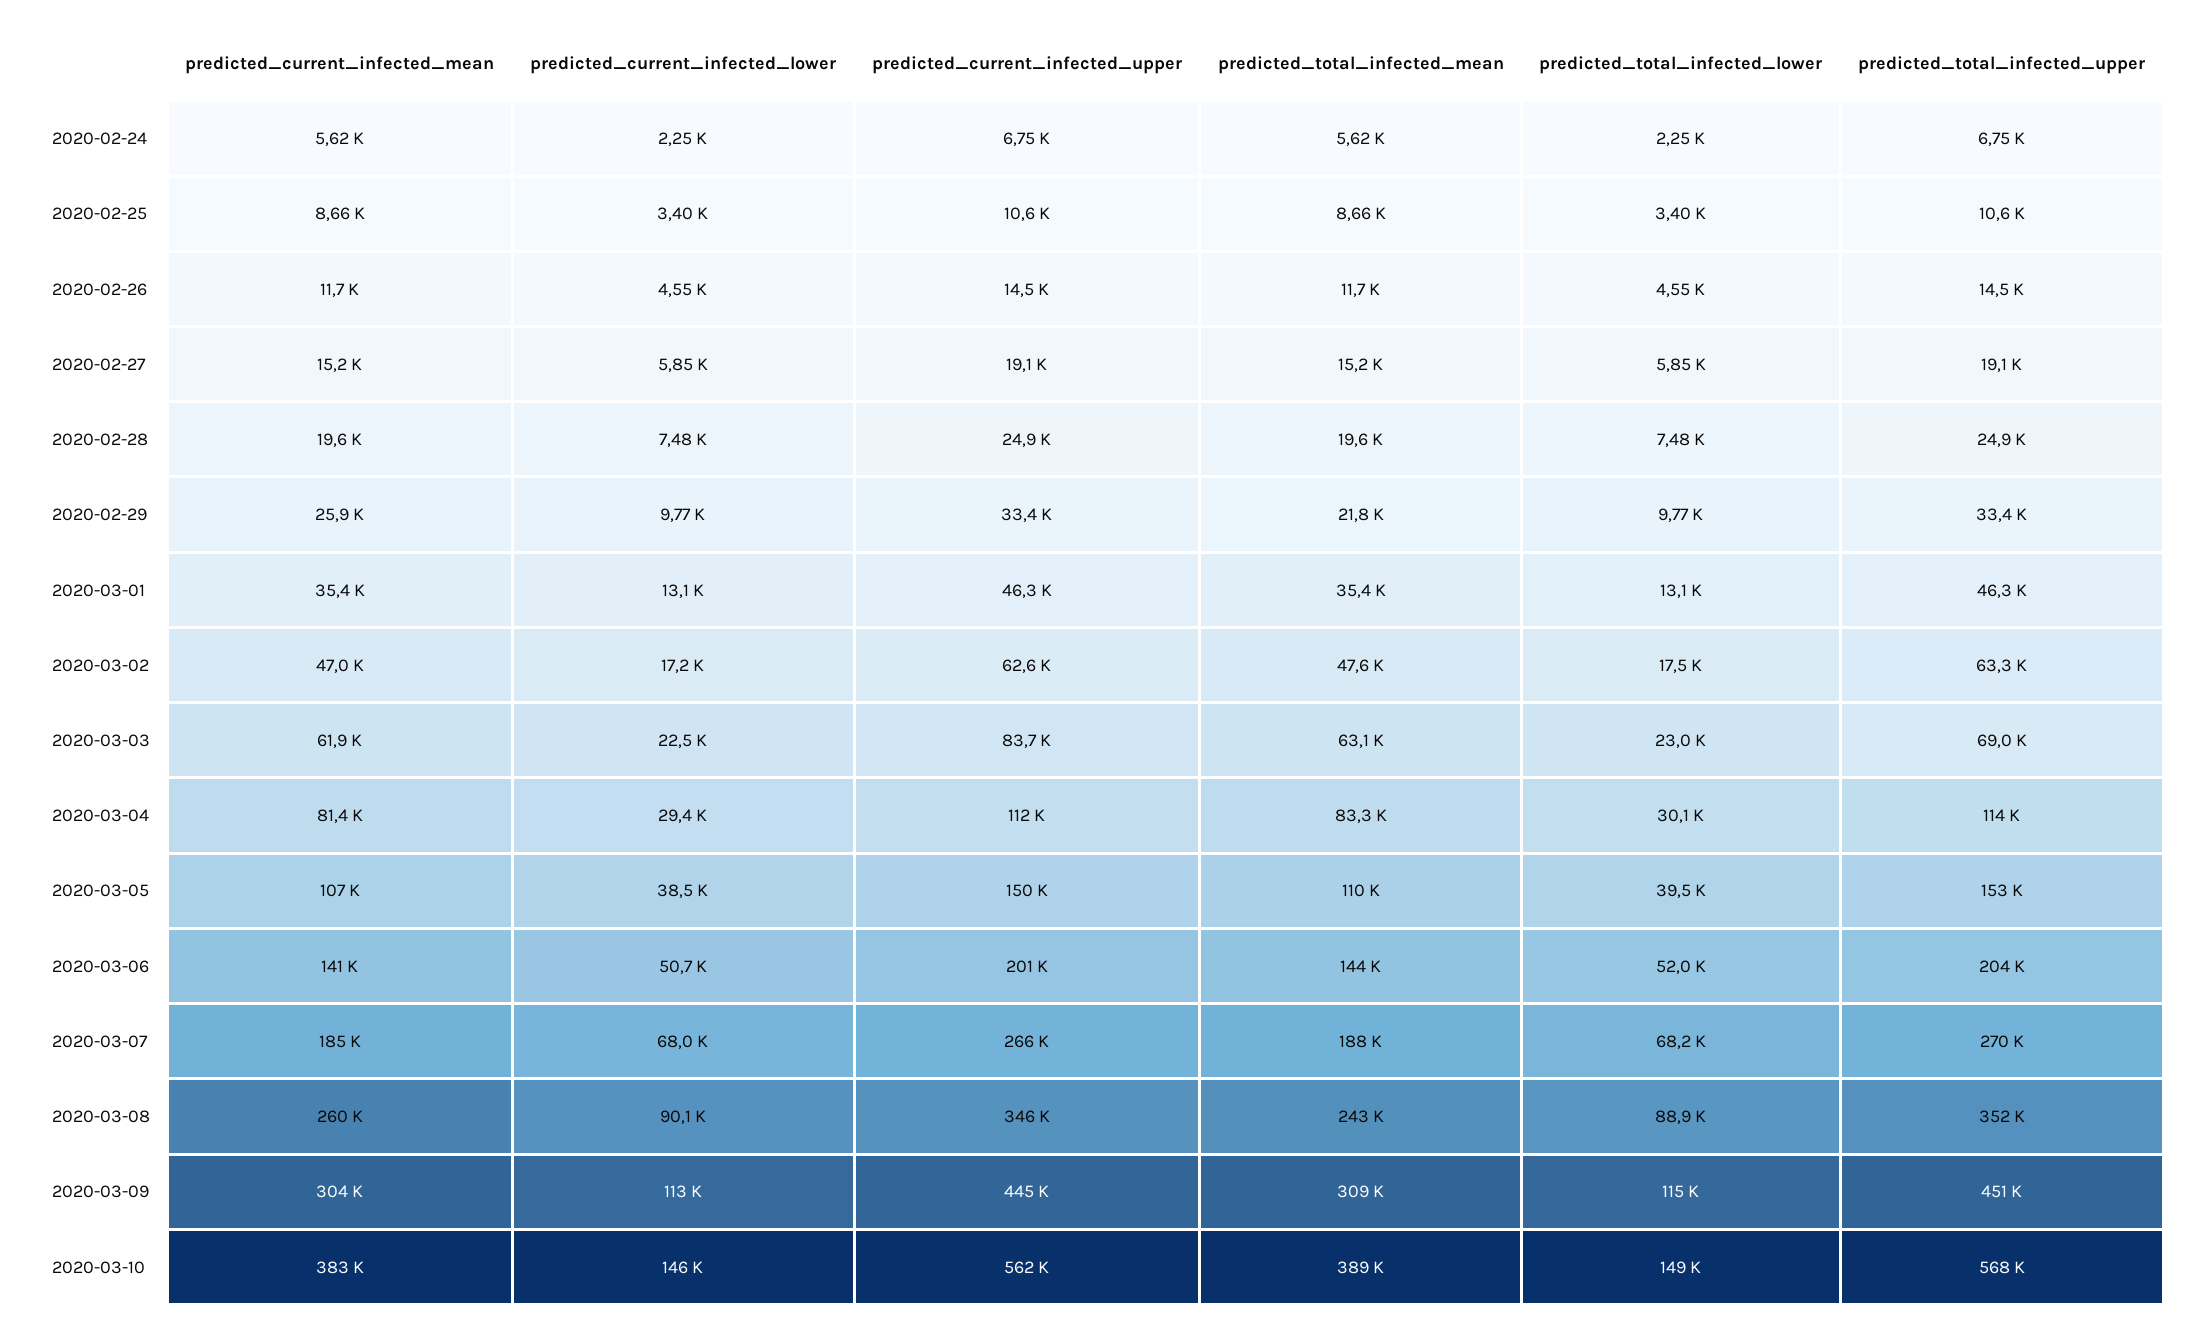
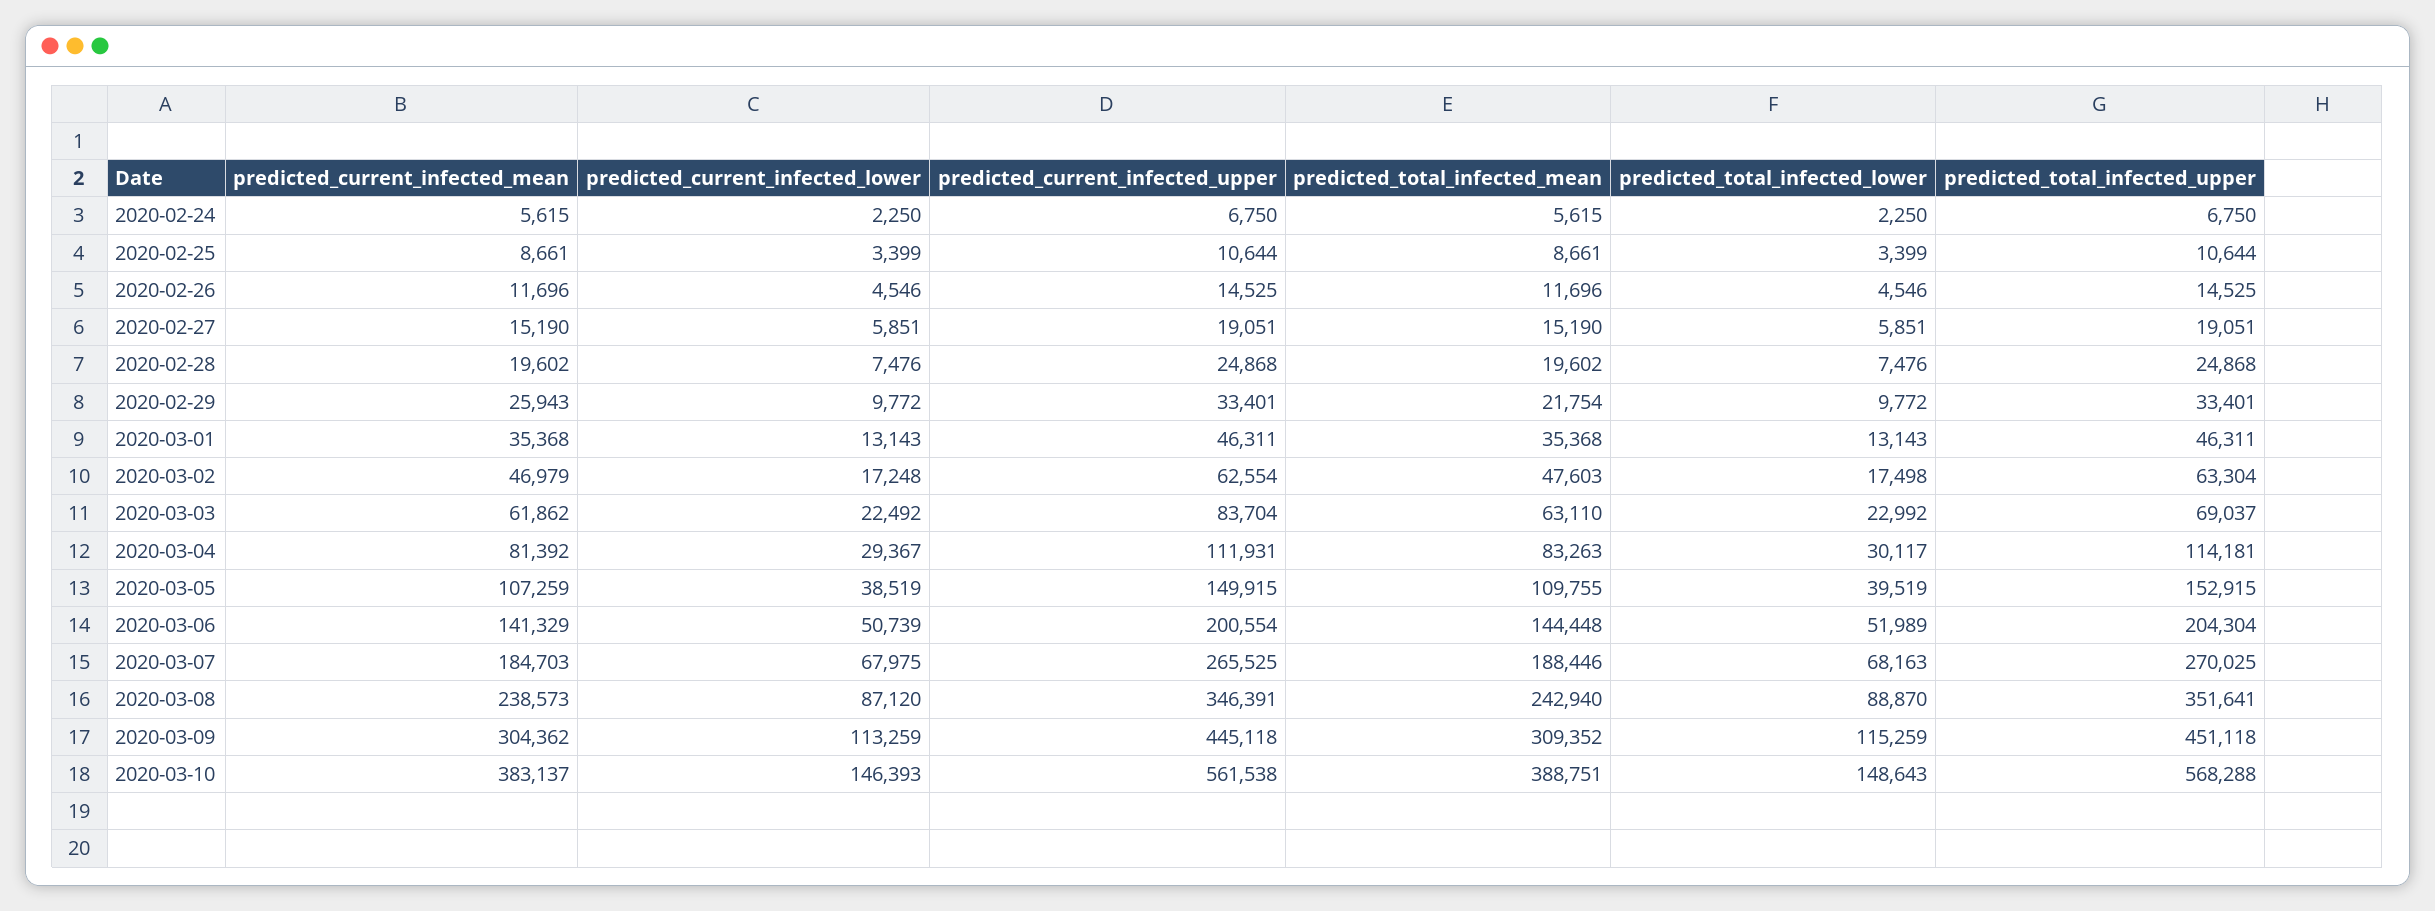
predicted_current_infected_mean, 2020-03-08: 260000 -> 238573
predicted_current_infected_lower, 2020-03-08: 90100 -> 87120

